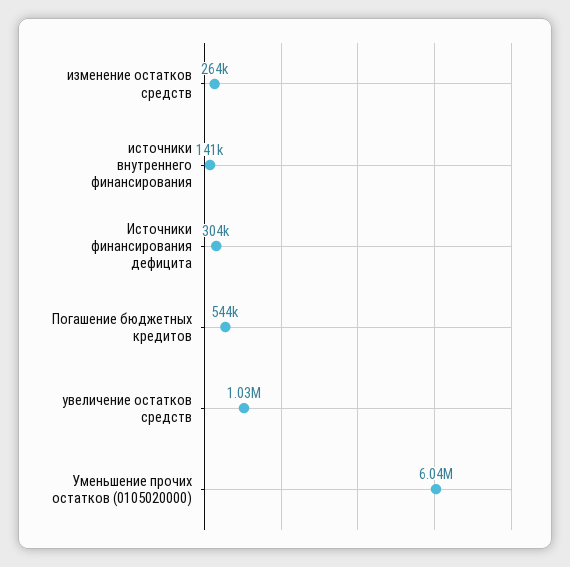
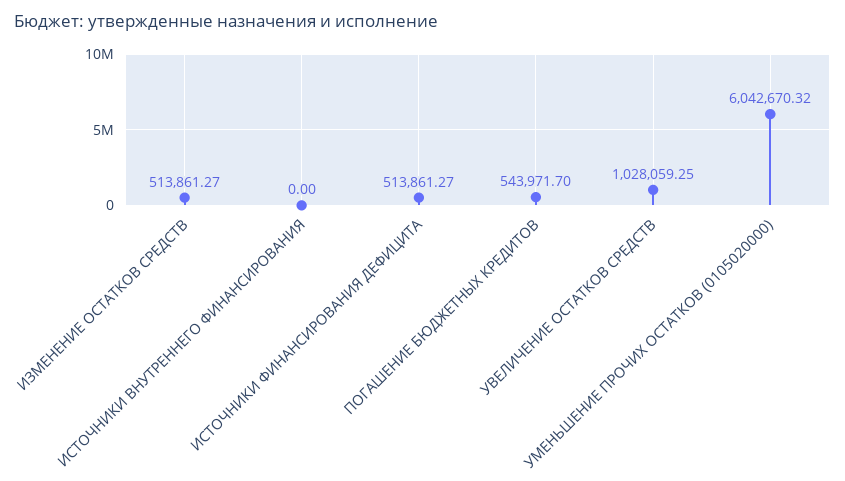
изменение остатков средств: 264000 -> 513861.27
источники внутреннего финансирования: 141000 -> 0
Источники финансирования дефицита: 304000 -> 513861.27

